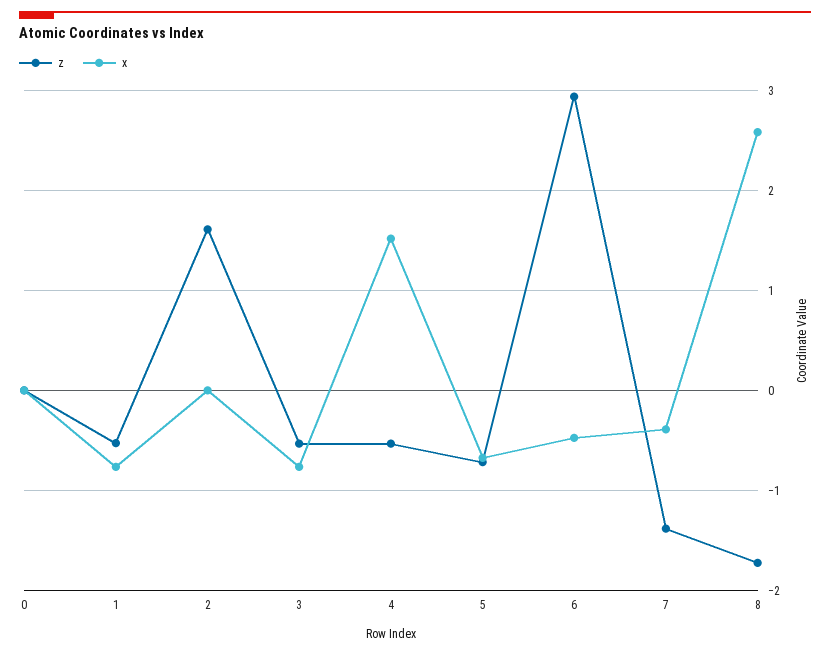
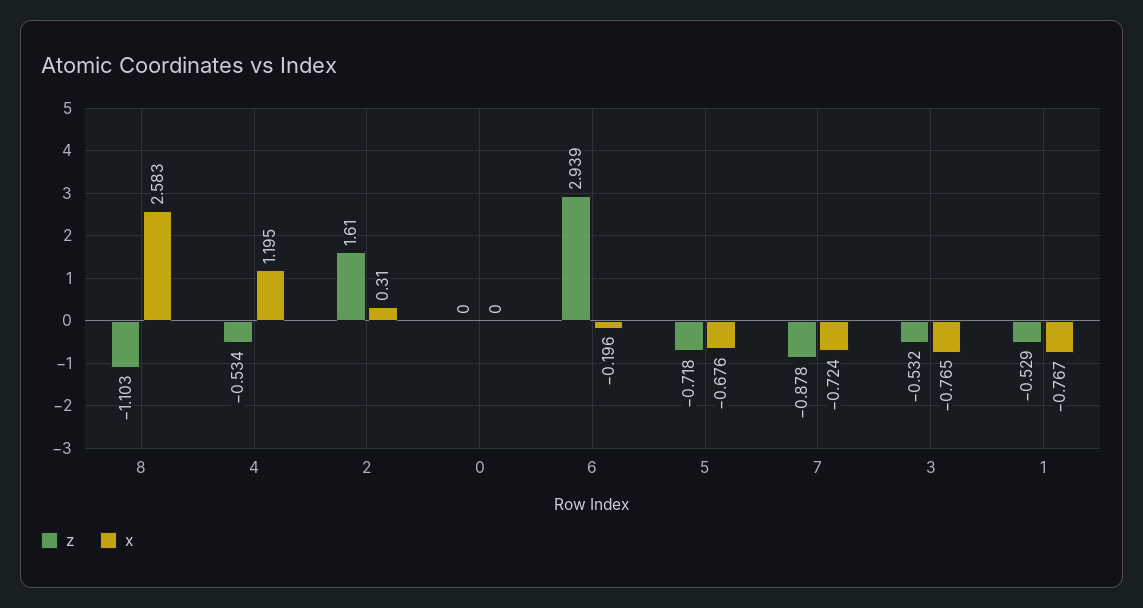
x, 2: 0 -> 0.31
x, 4: 1.5 -> 1.195
x, 6: -0.5 -> -0.196
z, 7: -1.4 -> -0.878
x, 7: -0.4 -> -0.724
z, 8: -1.7 -> -1.103

